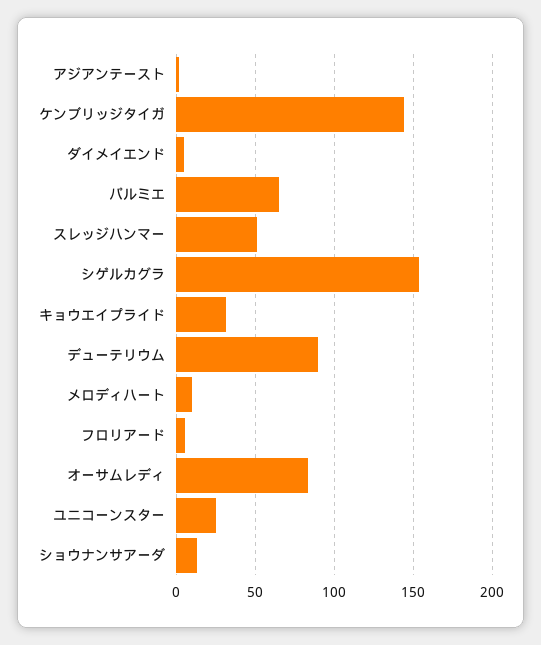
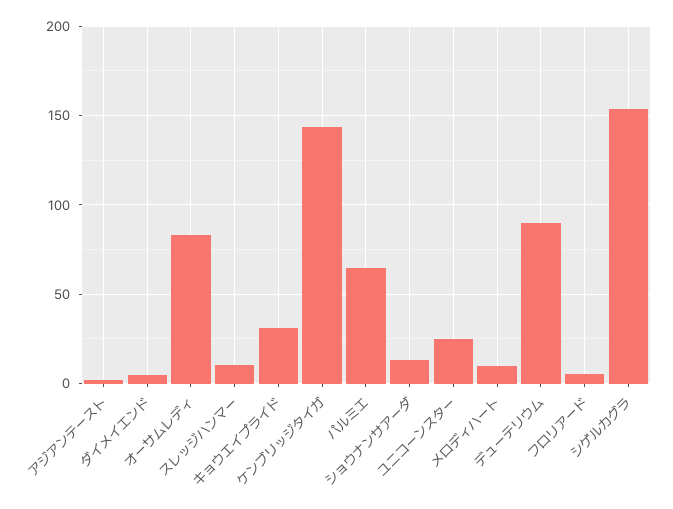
スレッジハンマー: 50 -> 10

